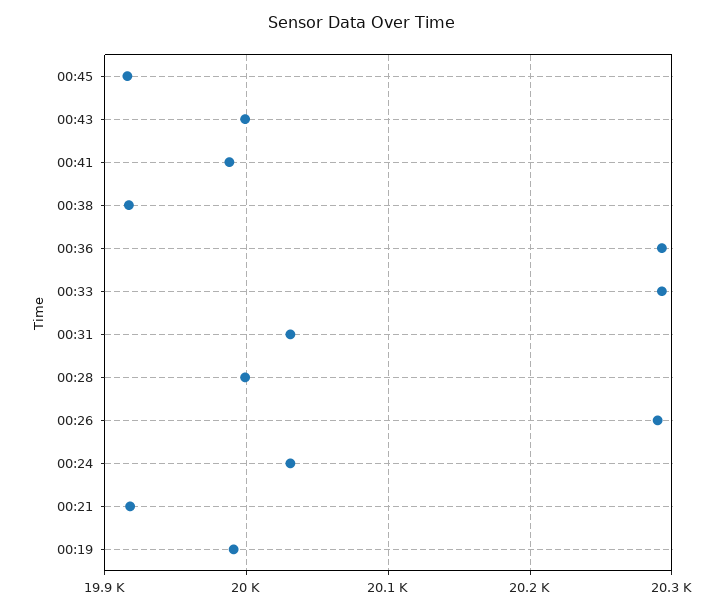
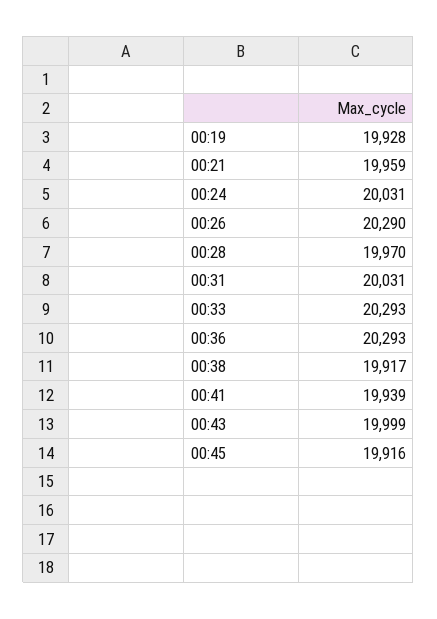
00:41: 19990 -> 19939
00:28: 20000 -> 19970
00:21: 19920 -> 19959
00:19: 19990 -> 19928

